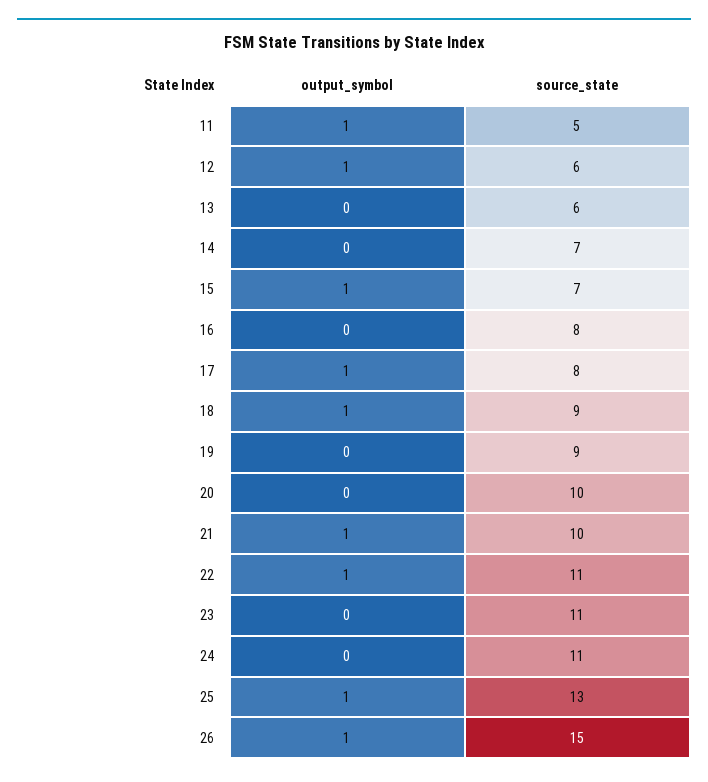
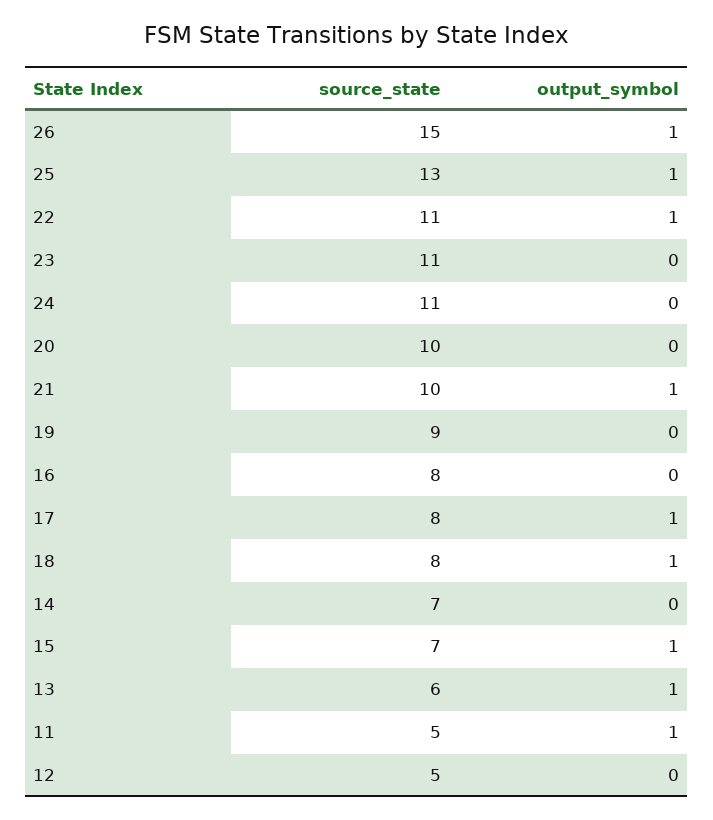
output_symbol, 12: 1 -> 0
source_state, 12: 6 -> 5
output_symbol, 13: 0 -> 1
source_state, 18: 9 -> 8

